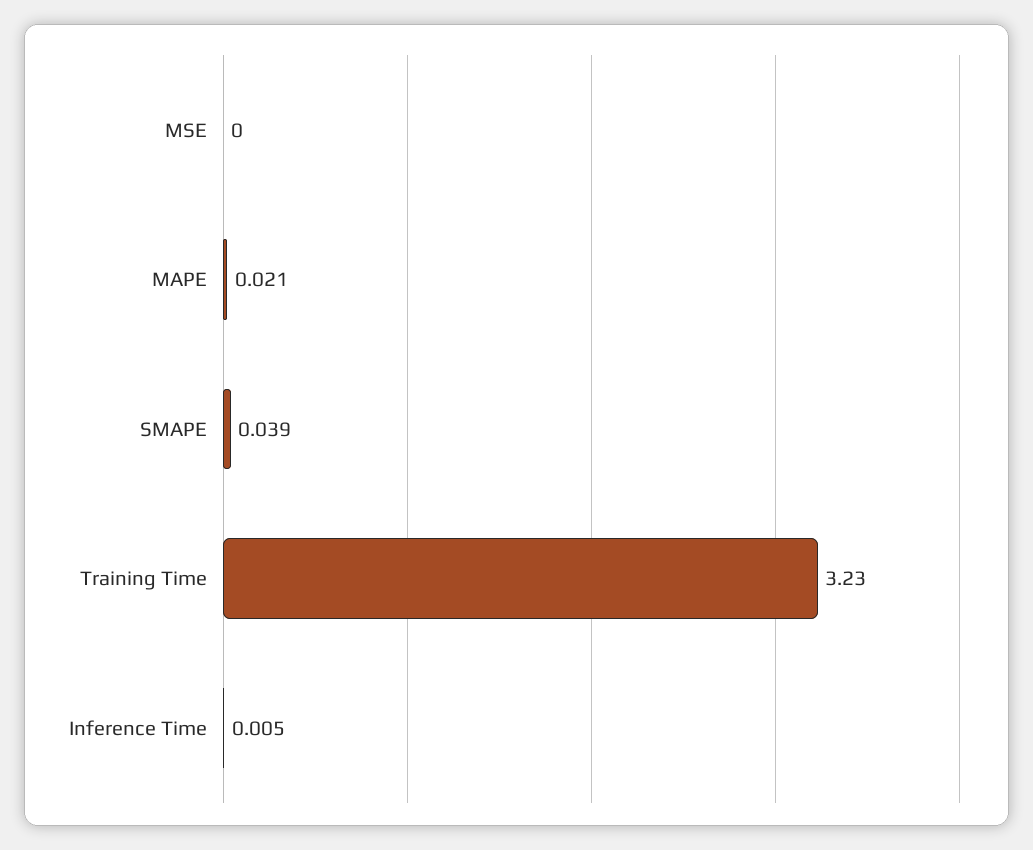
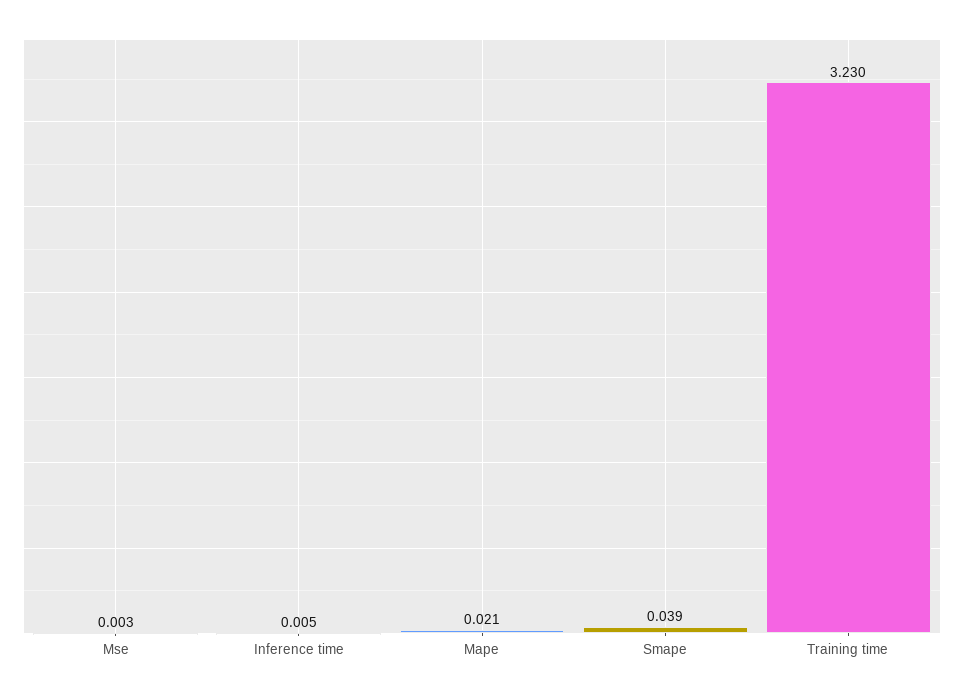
MSE: 0 -> 0.003

